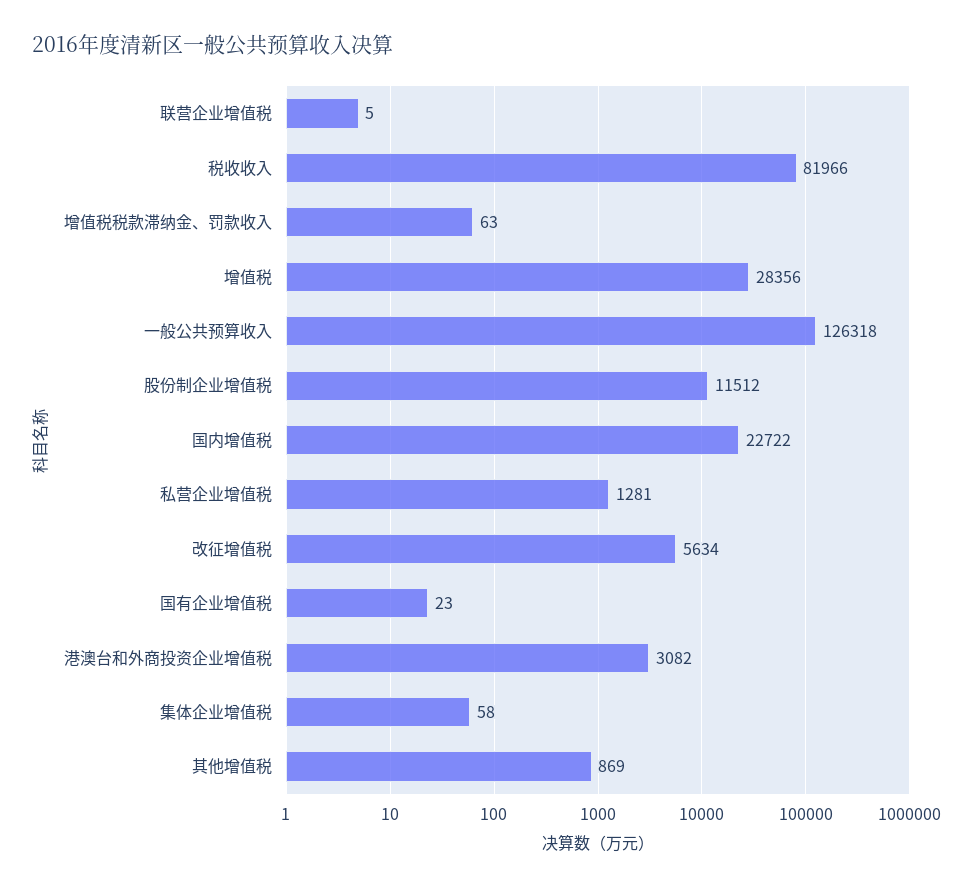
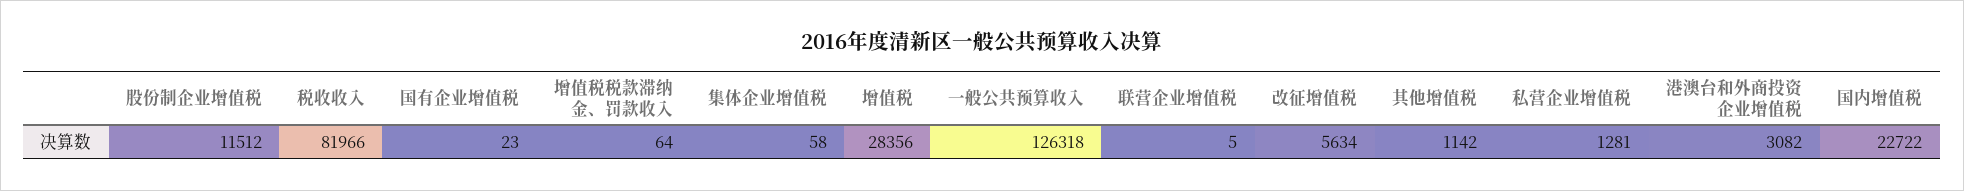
增值税税款滞纳金、罚款收入: 63 -> 64
其他增值税: 869 -> 1142

